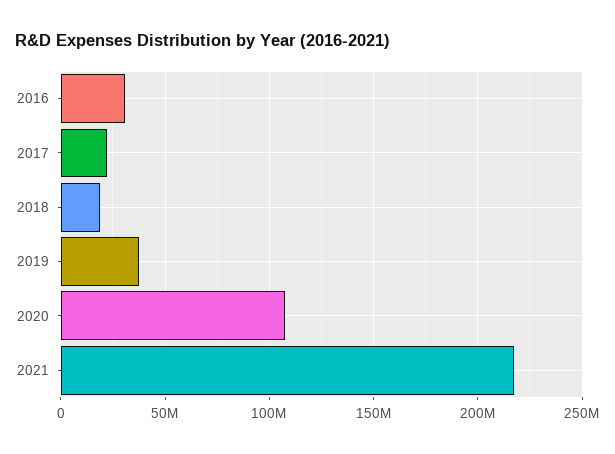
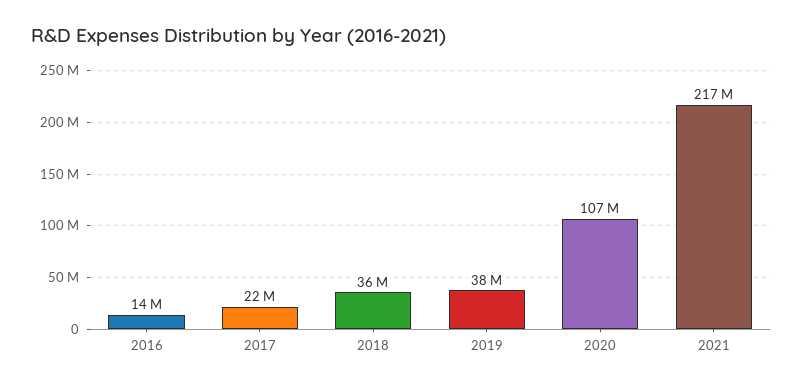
2016: 30000000 -> 14000000
2018: 20000000 -> 36000000

